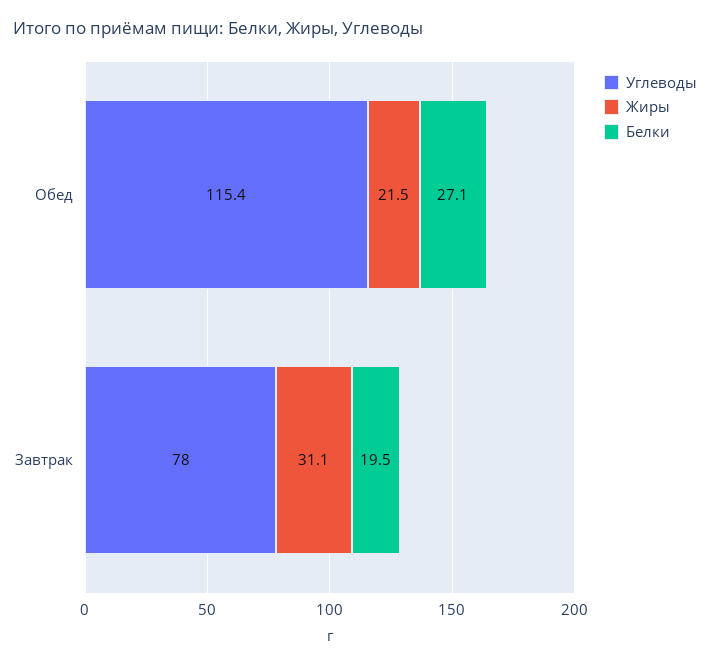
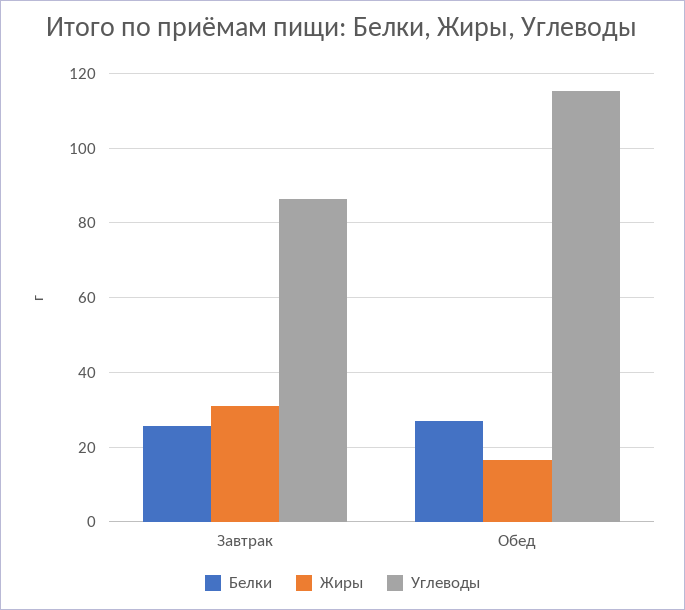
Жиры, Обед: 21.5 -> 16
Углеводы, Завтрак: 78 -> 86
Белки, Завтрак: 19.5 -> 26

